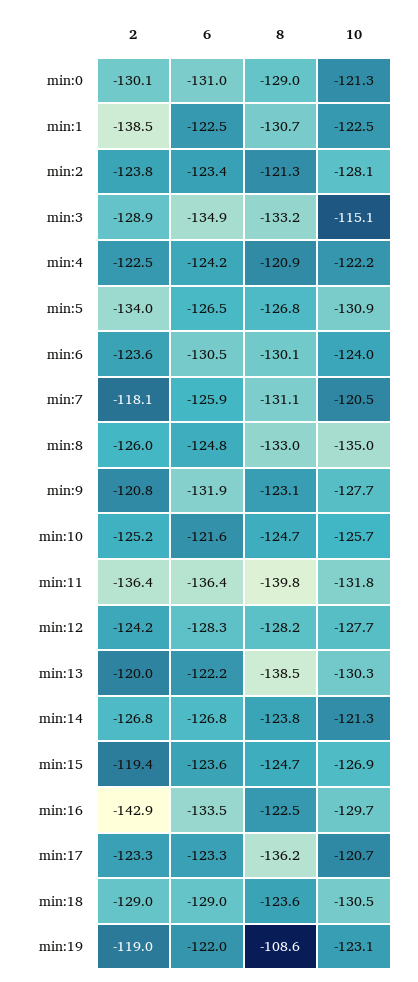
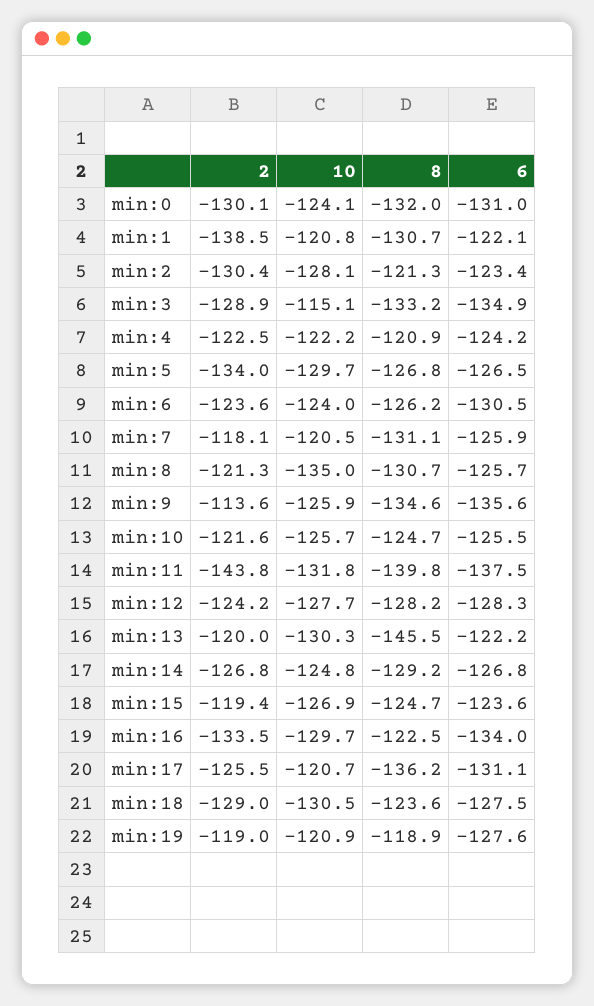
8, min:0: -129 -> -132
10, min:0: -121.3 -> -124.1
6, min:1: -122.5 -> -122.1
10, min:1: -122.5 -> -120.8
2, min:2: -123.8 -> -130.4
10, min:5: -130.9 -> -129.7
8, min:6: -130.1 -> -126.2
2, min:8: -126 -> -121.3
6, min:8: -124.8 -> -125.7
8, min:8: -133 -> -130.7
2, min:9: -120.8 -> -113.6
6, min:9: -131.9 -> -135.6
8, min:9: -123.1 -> -134.6
10, min:9: -127.7 -> -125.9
2, min:10: -125.2 -> -121.6
6, min:10: -121.6 -> -125.5
2, min:11: -136.4 -> -143.8
6, min:11: -136.4 -> -137.5
8, min:13: -138.5 -> -145.5
8, min:14: -123.8 -> -129.2
10, min:14: -121.3 -> -124.8
2, min:16: -142.9 -> -133.5
6, min:16: -133.5 -> -134
2, min:17: -123.3 -> -125.5
6, min:17: -123.3 -> -131.1
6, min:18: -129 -> -127.5
6, min:19: -122 -> -127.6
8, min:19: -108.6 -> -118.9
10, min:19: -123.1 -> -120.9

